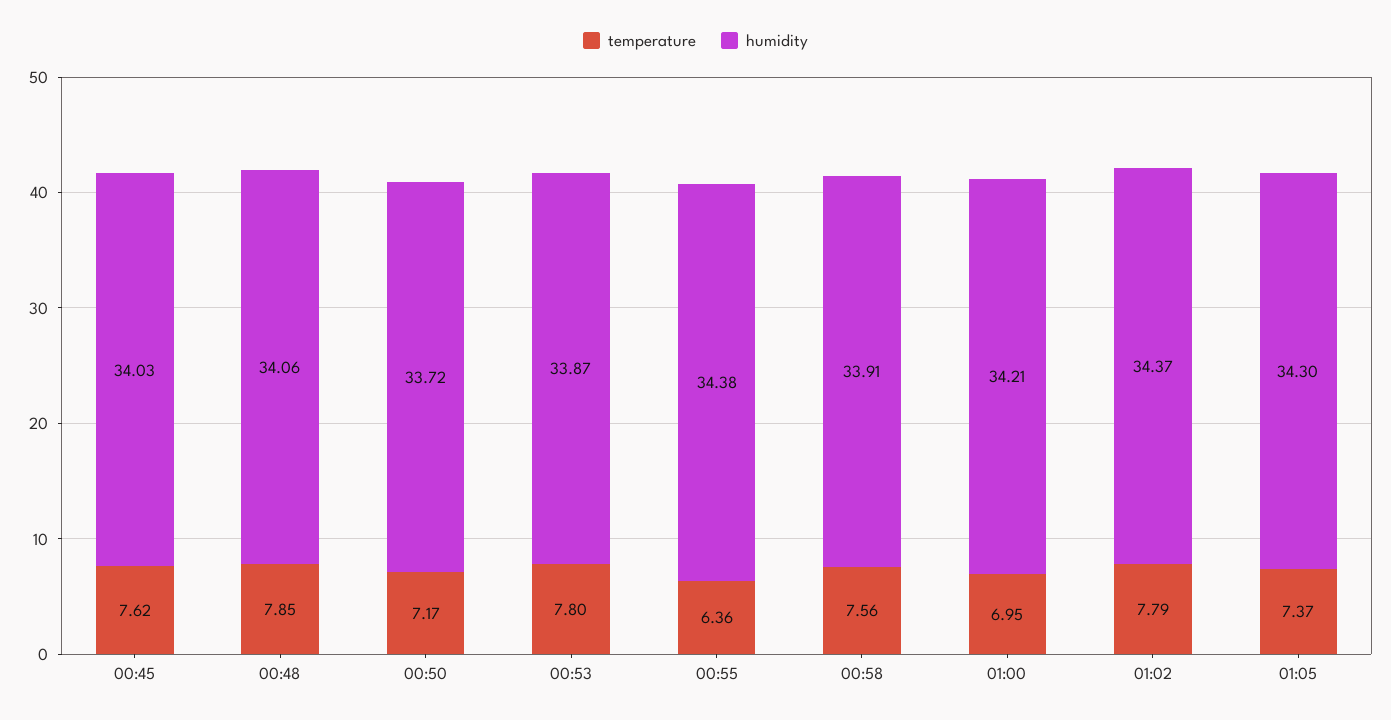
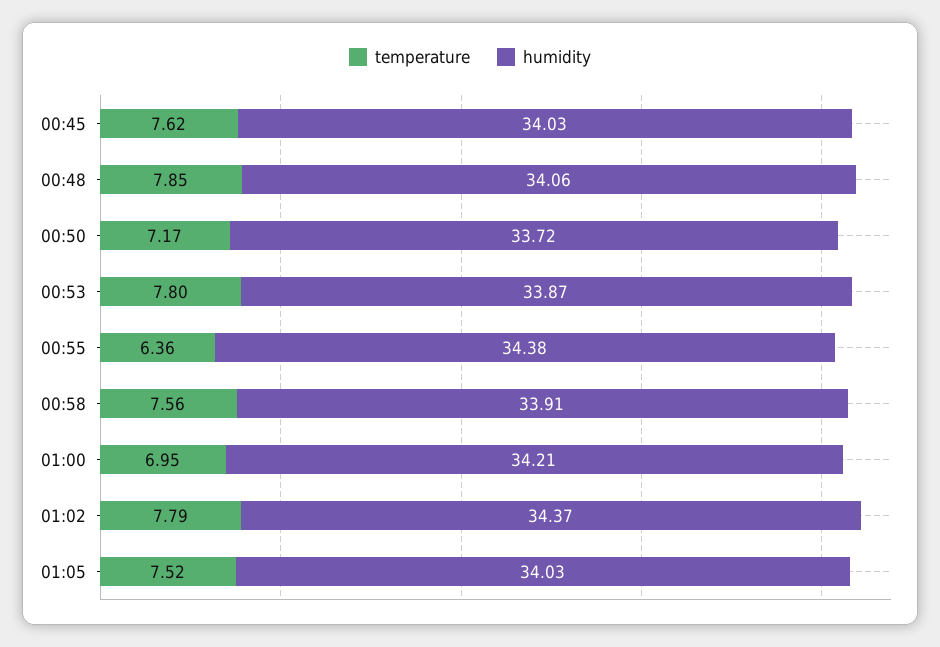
temperature, 01:05: 7.37 -> 7.52
humidity, 01:05: 34.3 -> 34.03

